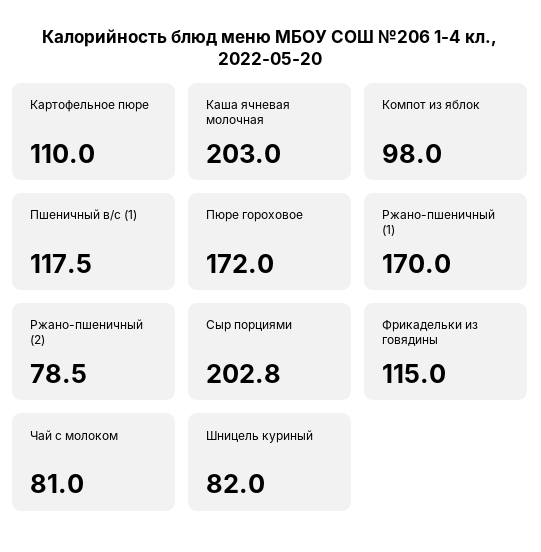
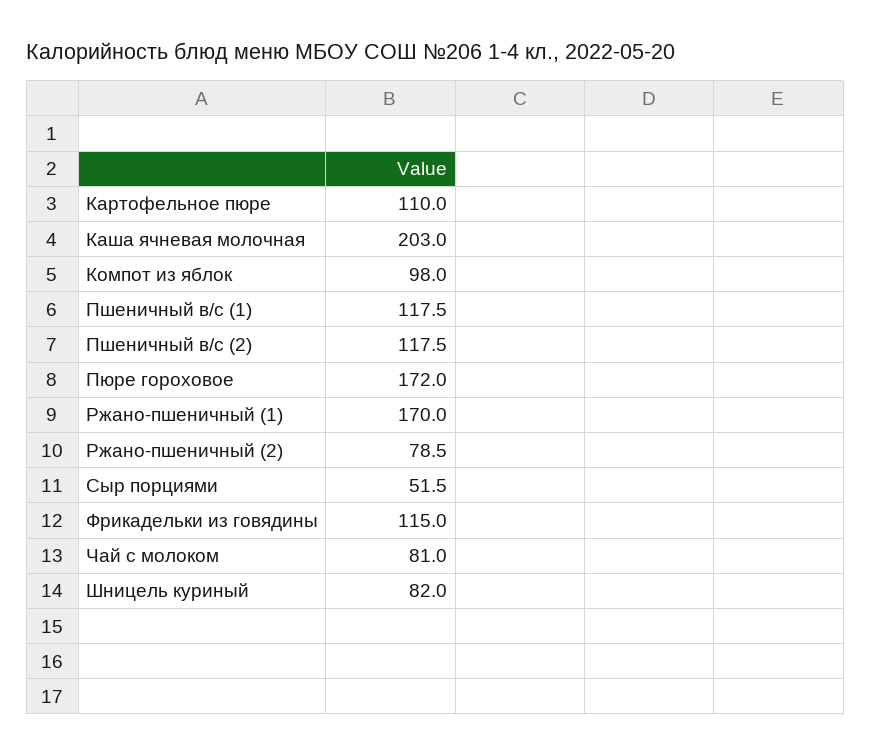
Сыр порциями: 202.8 -> 51.5
Пшеничный в/с (2): none -> 117.5

